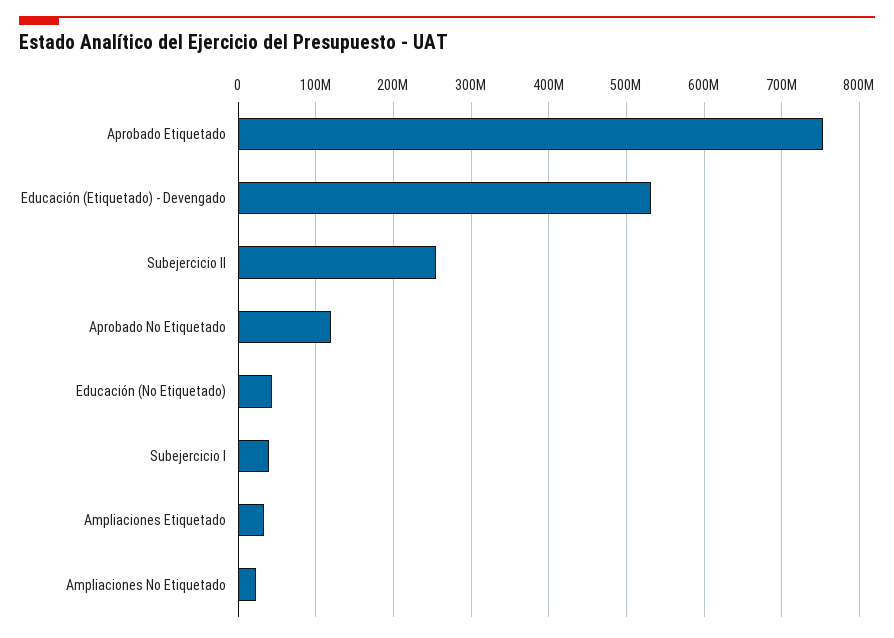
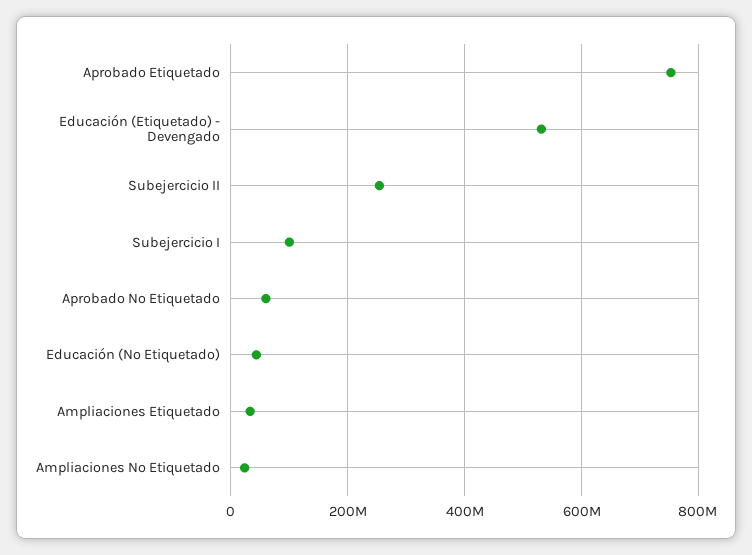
Aprobado No Etiquetado: 120000000 -> 60000000
Subejercicio I: 40000000 -> 100000000

